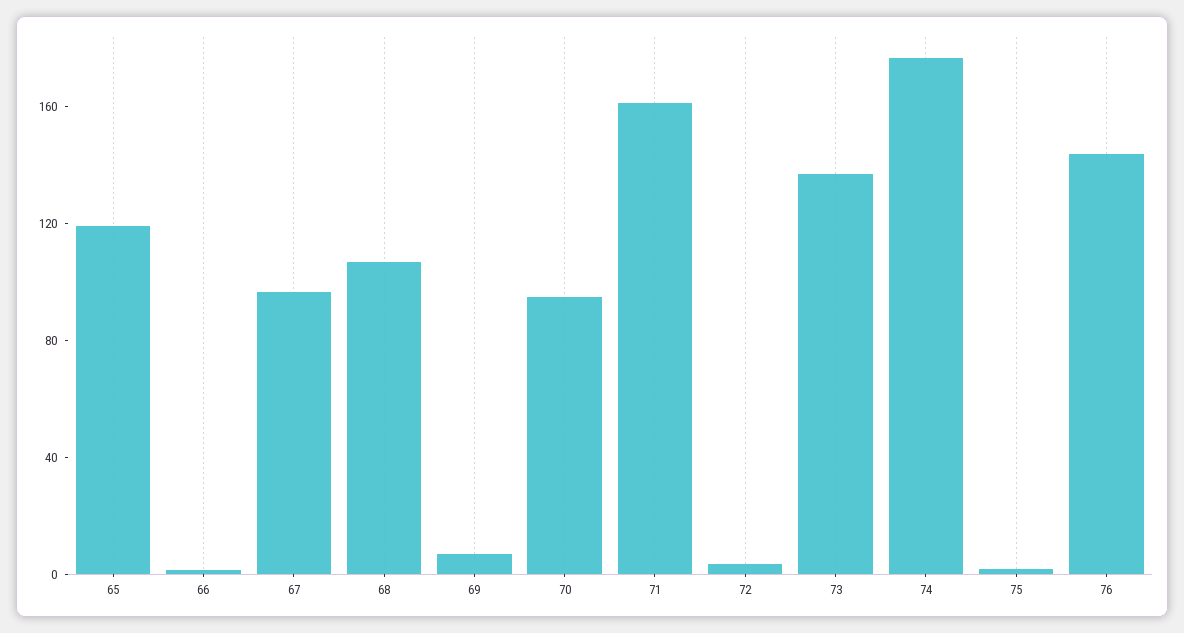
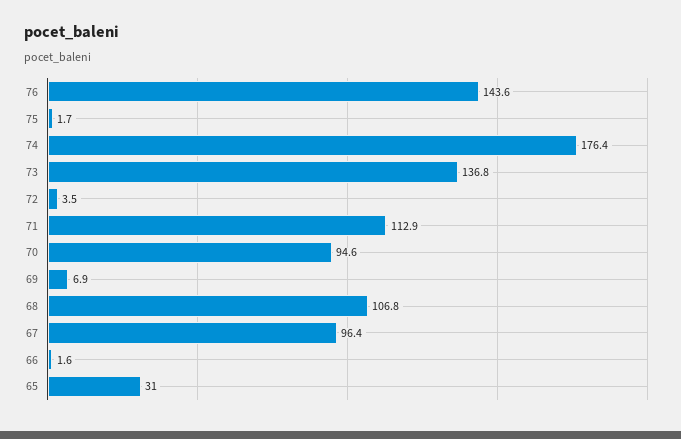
65: 120 -> 31
71: 160 -> 112.9

